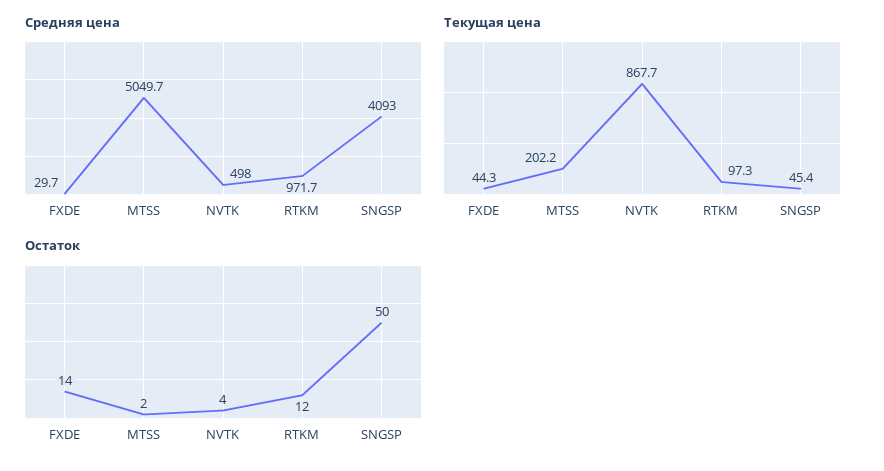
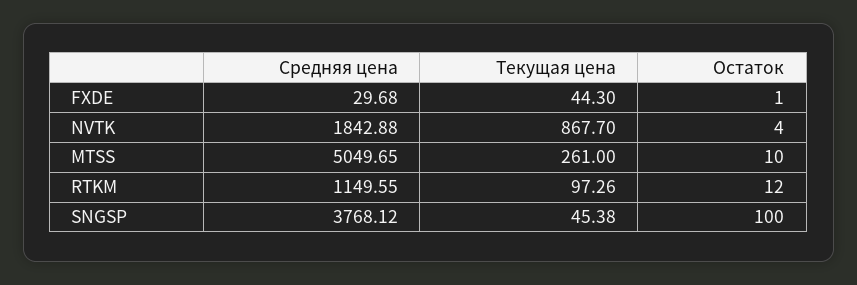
Средняя цена, NVTK: 498 -> 1842.88
Средняя цена, RTKM: 971.7 -> 1149.55
Средняя цена, SNGSP: 4093 -> 3768.12
Текущая цена, MTSS: 202.2 -> 261
Остаток, FXDE: 14 -> 1
Остаток, MTSS: 2 -> 10
Остаток, SNGSP: 50 -> 100

